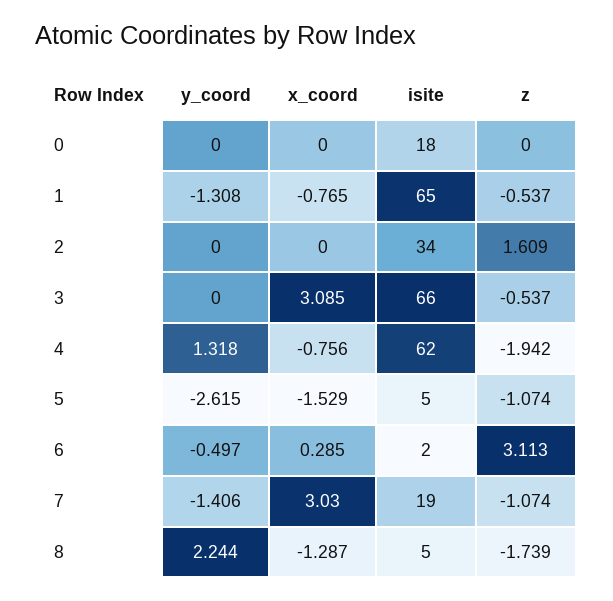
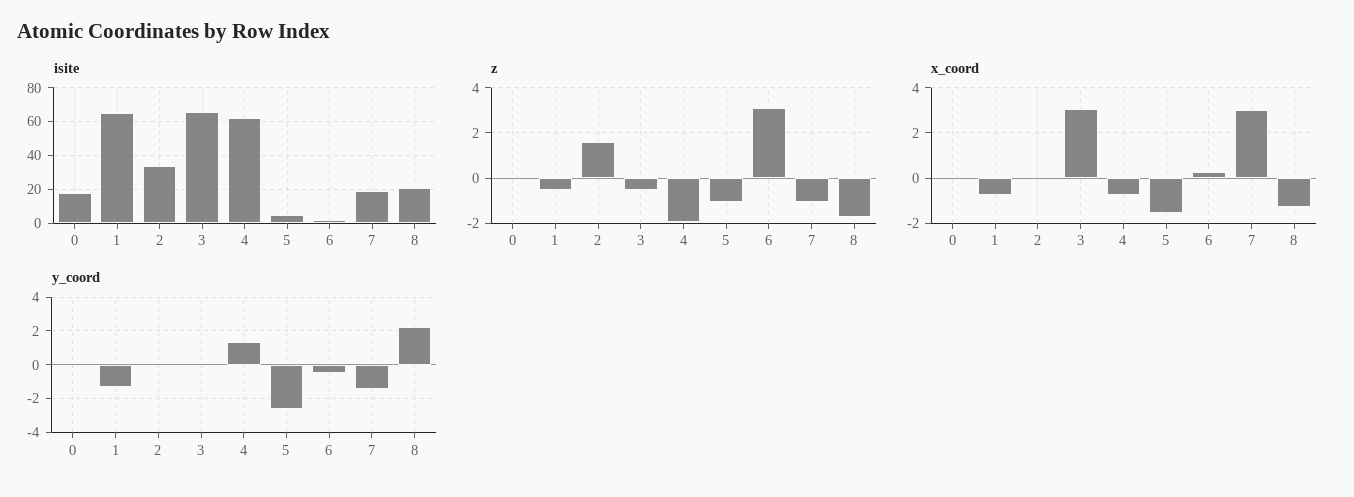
isite, 8: 5 -> 20

